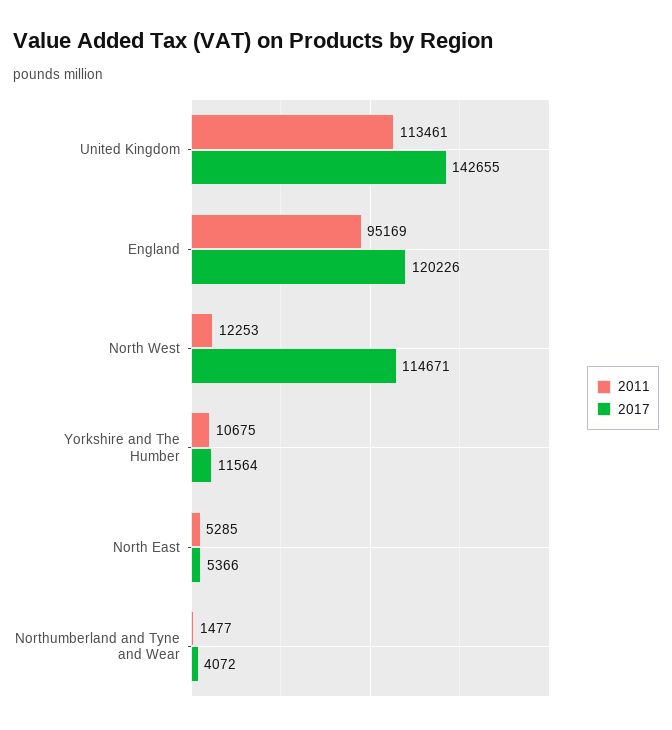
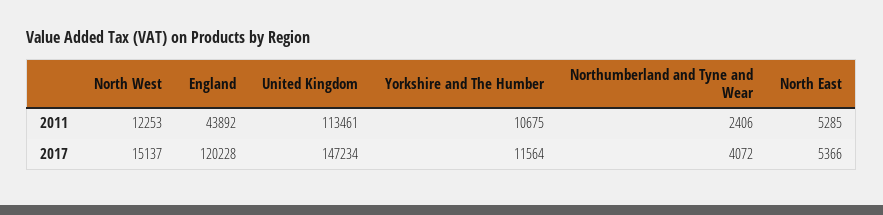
2017, United Kingdom: 142655 -> 147234
2011, England: 95169 -> 43892
2017, England: 120226 -> 120228
2017, North West: 114671 -> 15137
2011, Northumberland and Tyne and Wear: 1477 -> 2406

